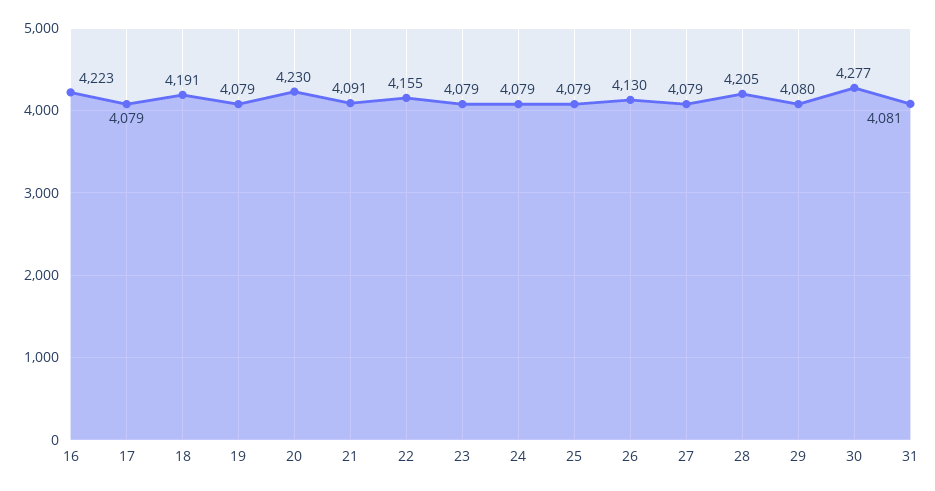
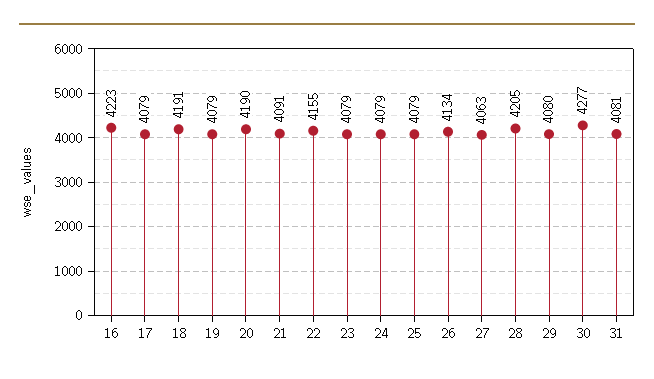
20: 4230 -> 4190
26: 4130 -> 4134
27: 4079 -> 4063

